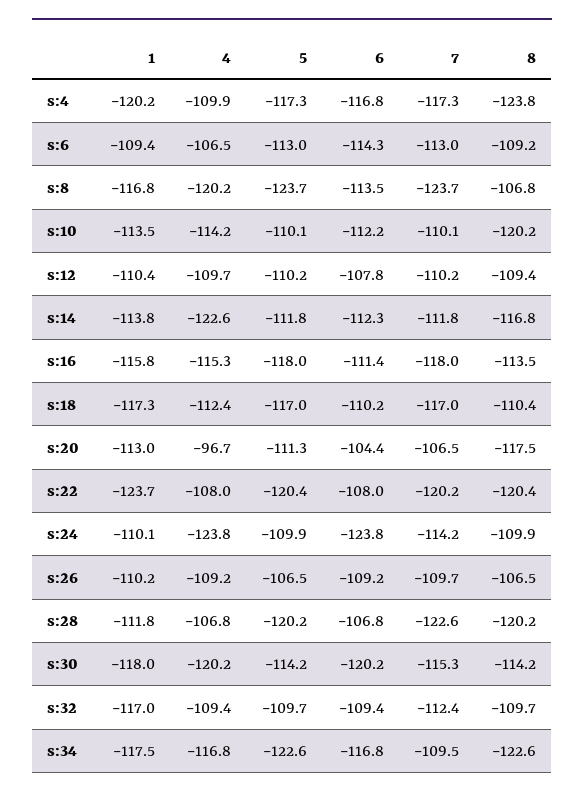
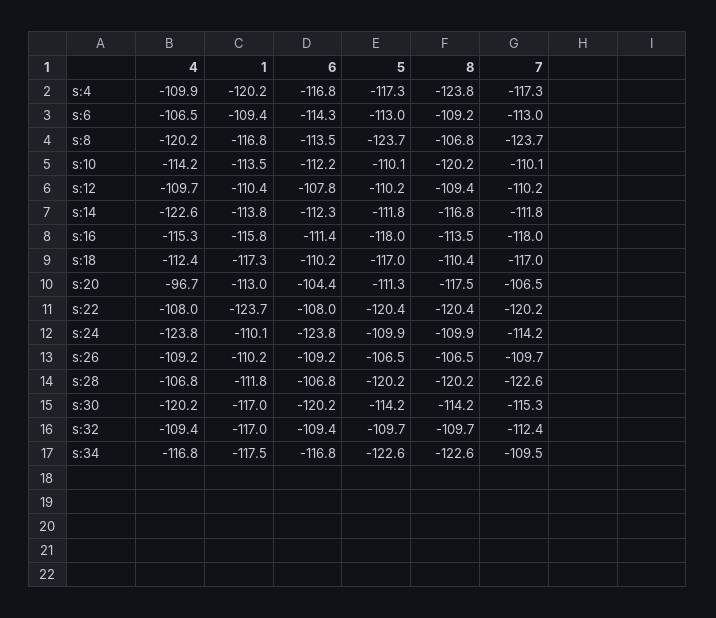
1, s:30: -118 -> -117

